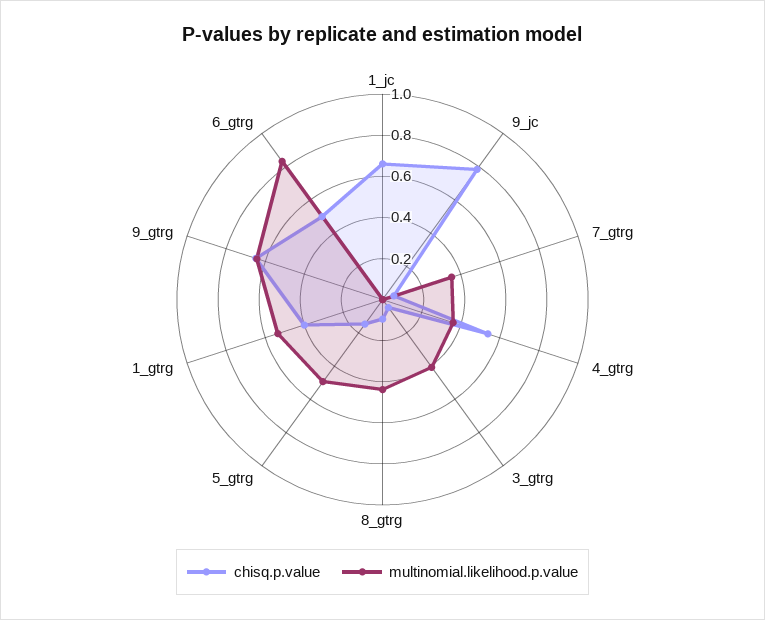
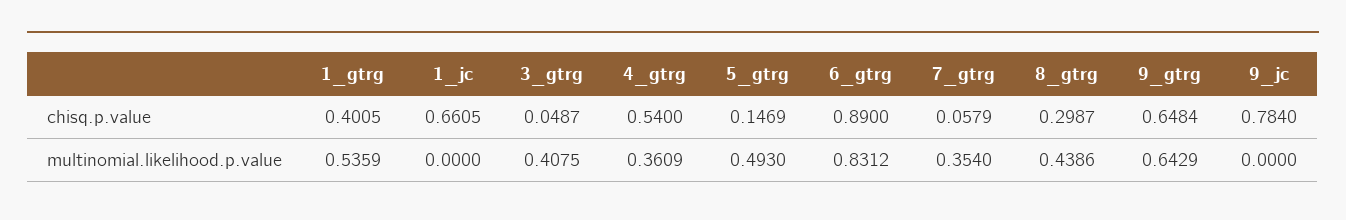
chisq.p.value, 8_gtrg: 0.1 -> 0.2987
chisq.p.value, 6_gtrg: 0.5 -> 0.89

